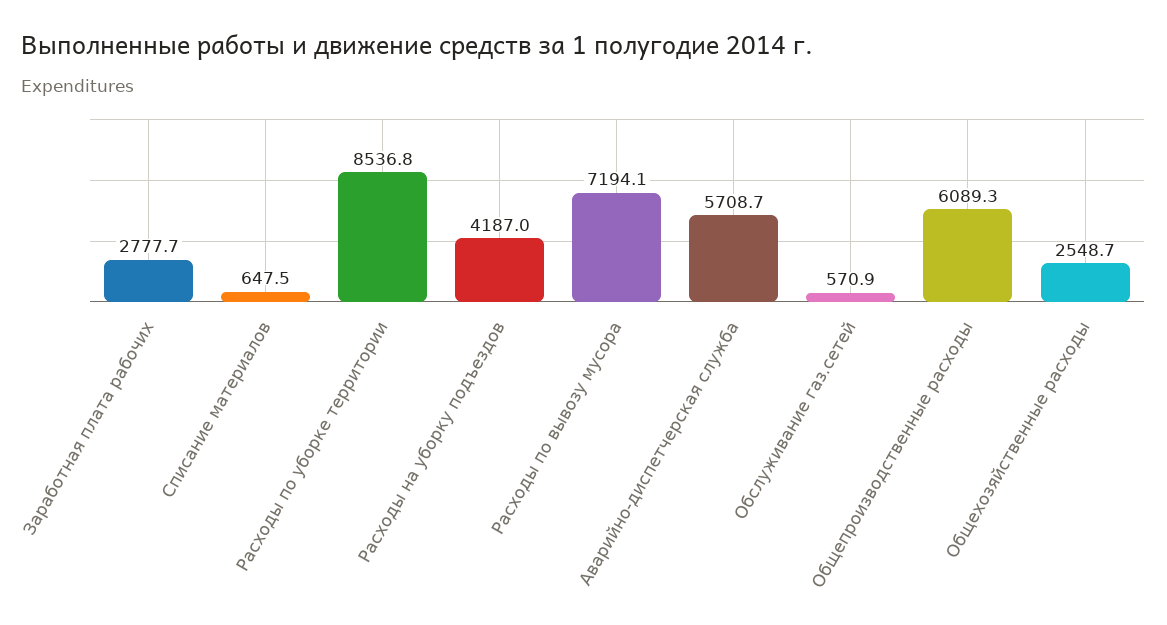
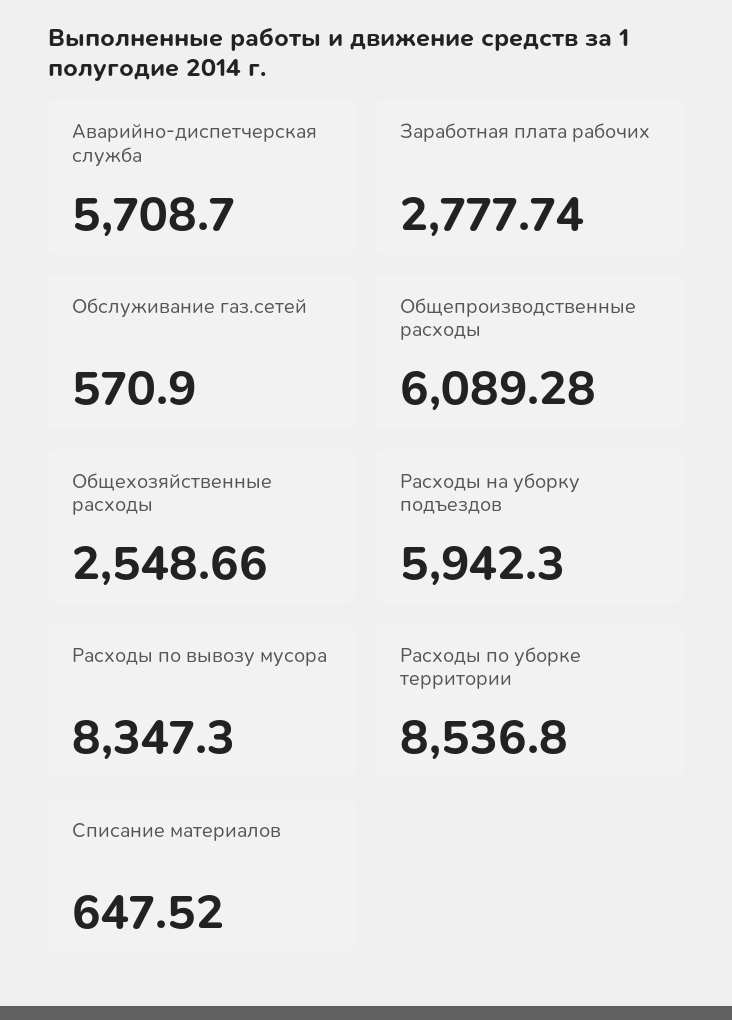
Расходы на уборку подъездов: 4187 -> 5942.3
Расходы по вывозу мусора: 7194.1 -> 8347.3

